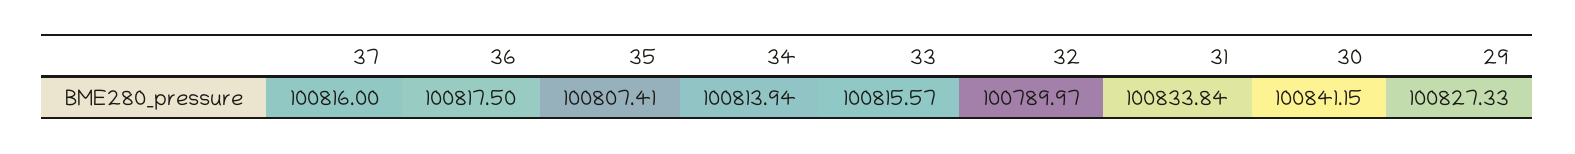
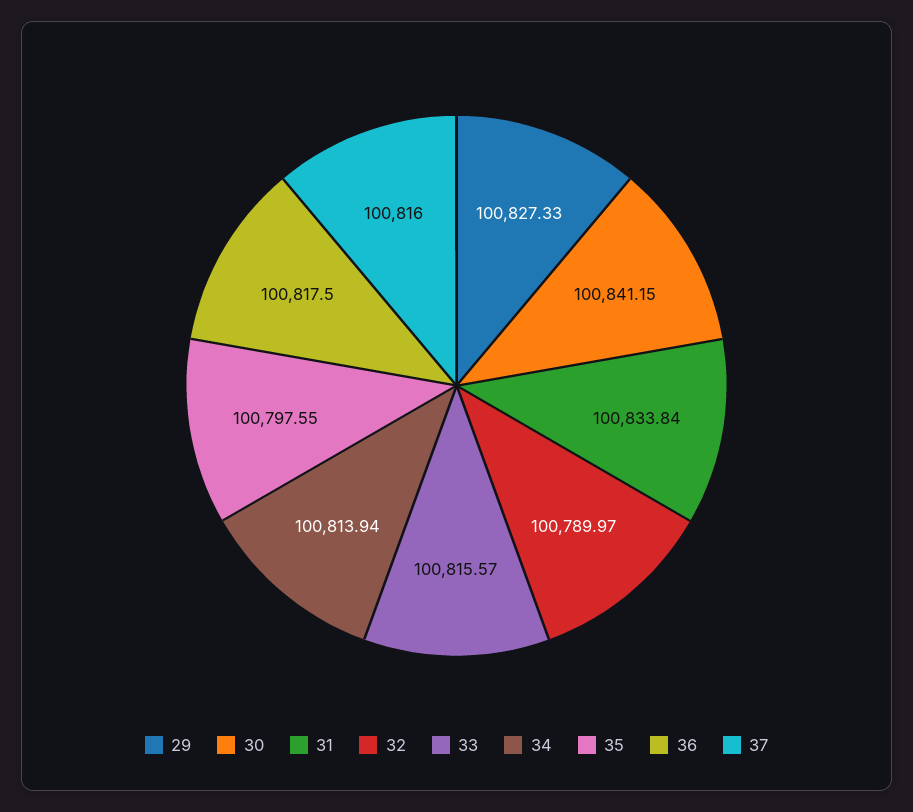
35: 100807.41 -> 100797.55

